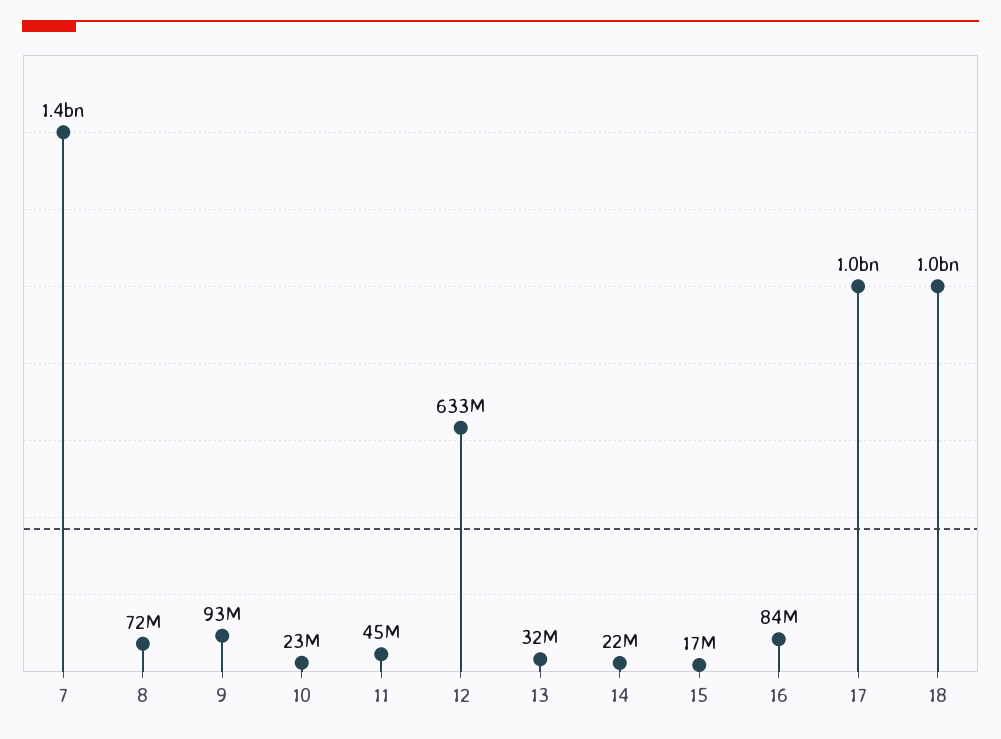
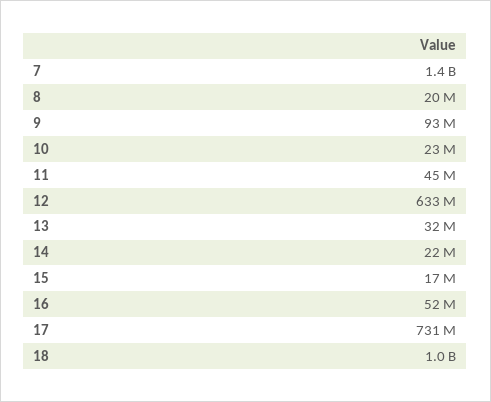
8: 72000000 -> 20000000
16: 84000000 -> 52000000
17: 1000000000 -> 731000000

